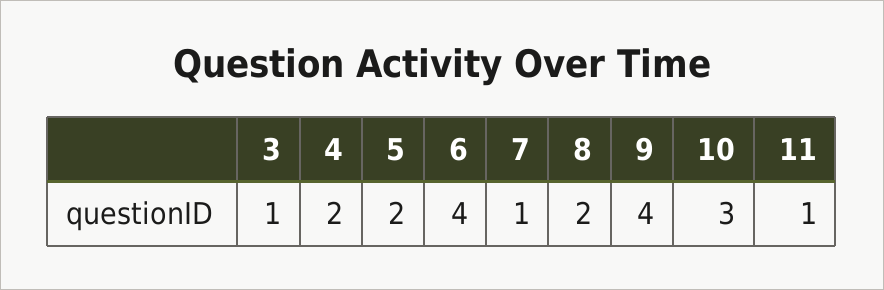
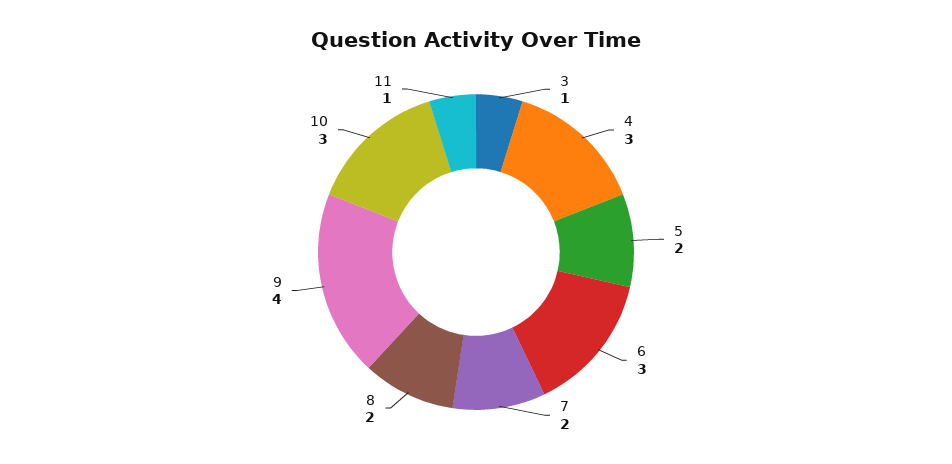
4: 2 -> 3
6: 4 -> 3
7: 1 -> 2

